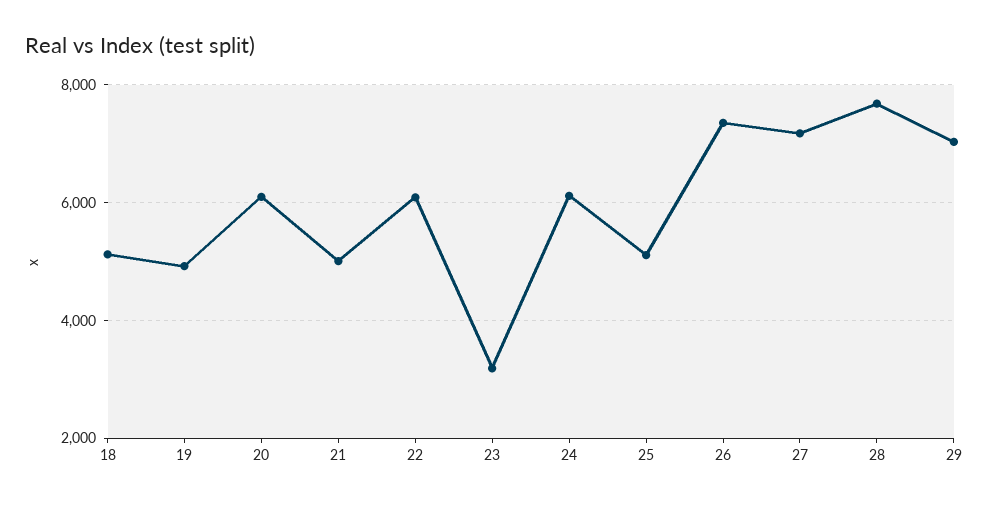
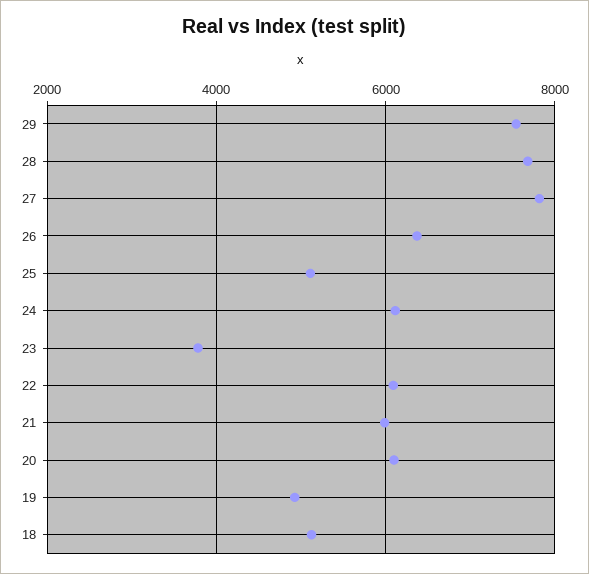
21: 5000 -> 6000
23: 3200 -> 3800
26: 7400 -> 6400
27: 7200 -> 7800
29: 7000 -> 7600

